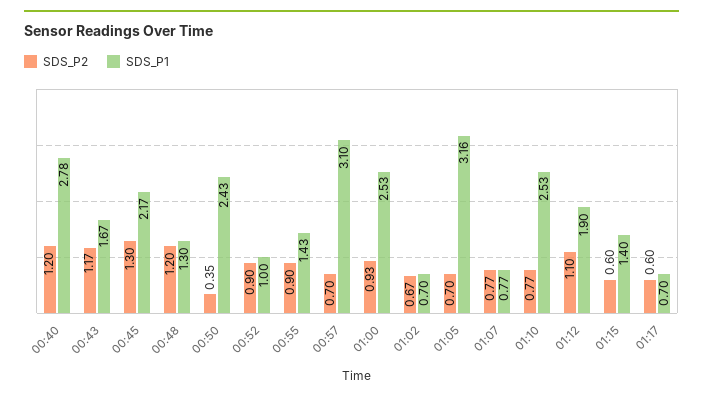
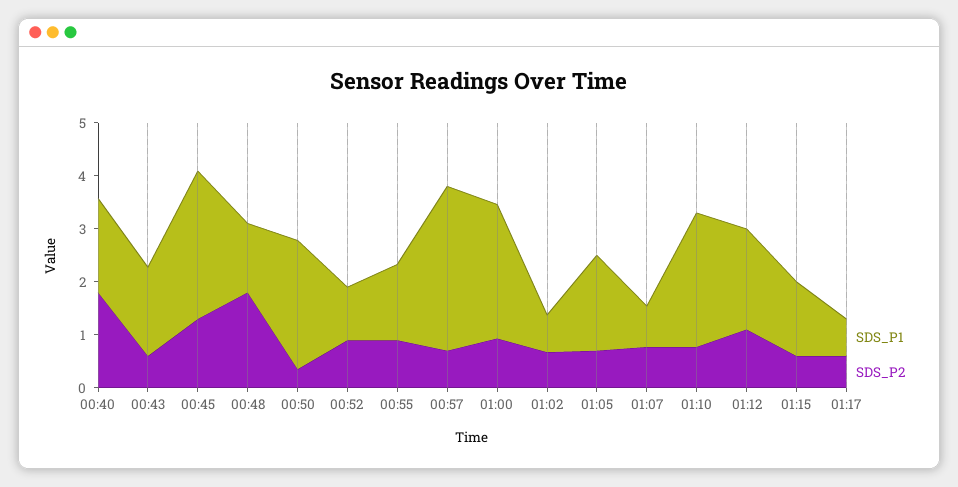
SDS_P2, 00:40: 1.2 -> 1.8
SDS_P1, 00:40: 2.78 -> 1.8
SDS_P2, 00:43: 1.17 -> 0.6
SDS_P1, 00:45: 2.17 -> 2.8
SDS_P2, 00:48: 1.2 -> 1.8
SDS_P1, 01:05: 3.16 -> 1.8

